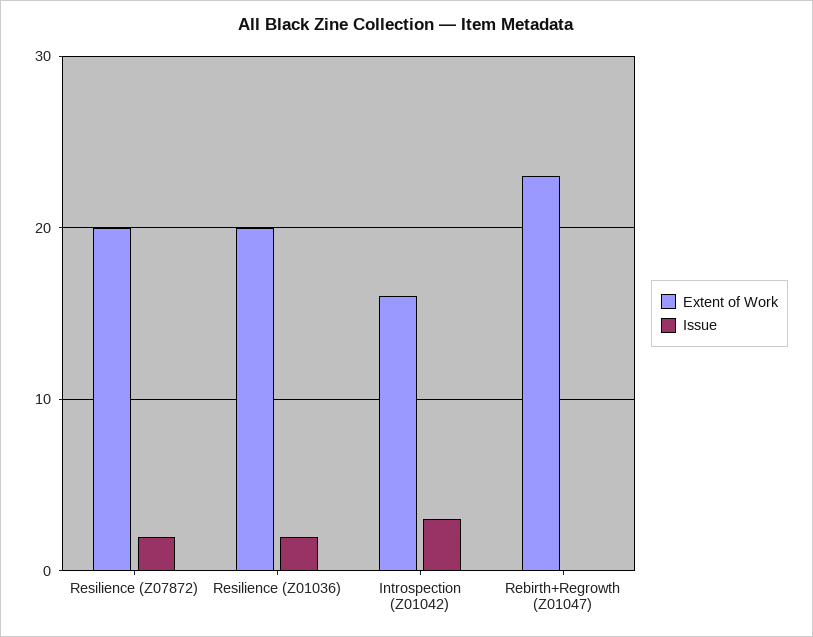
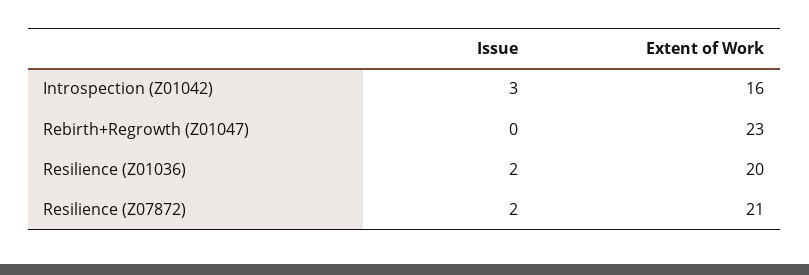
Extent of Work, Resilience (Z07872): 20 -> 21

